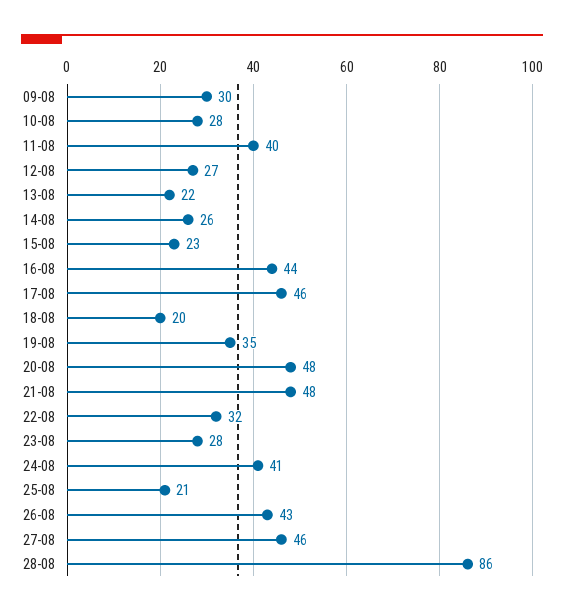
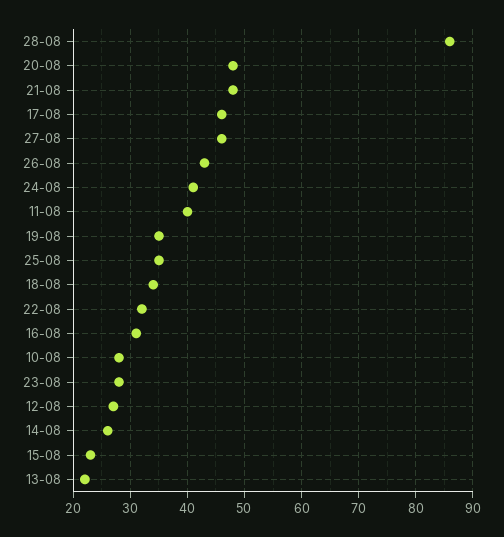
09-08: 30 -> none
16-08: 44 -> 30
18-08: 20 -> 35
25-08: 21 -> 35

